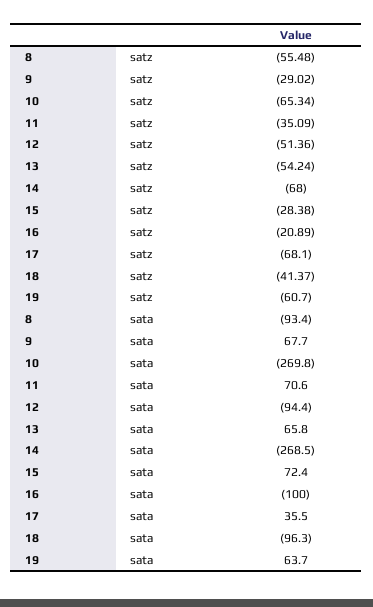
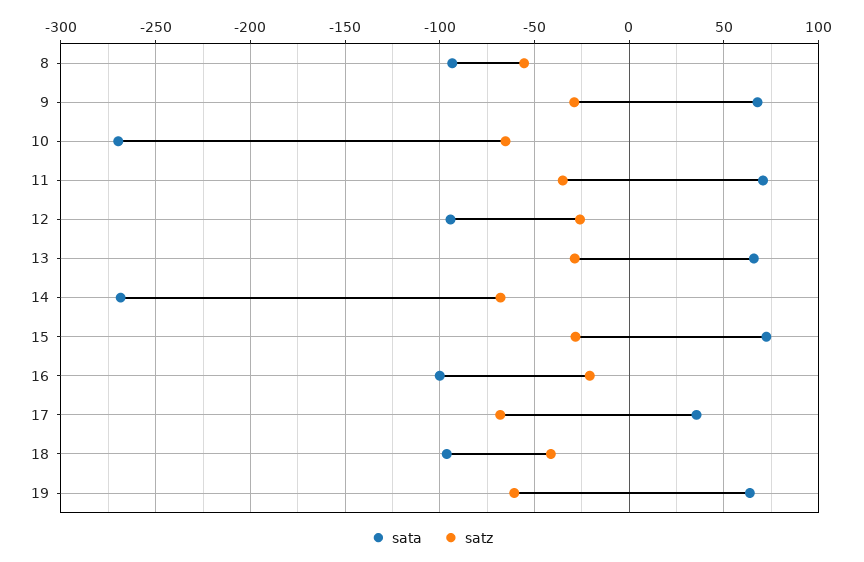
satz, 12: -51.36 -> -25
satz, 13: -54.24 -> -30

